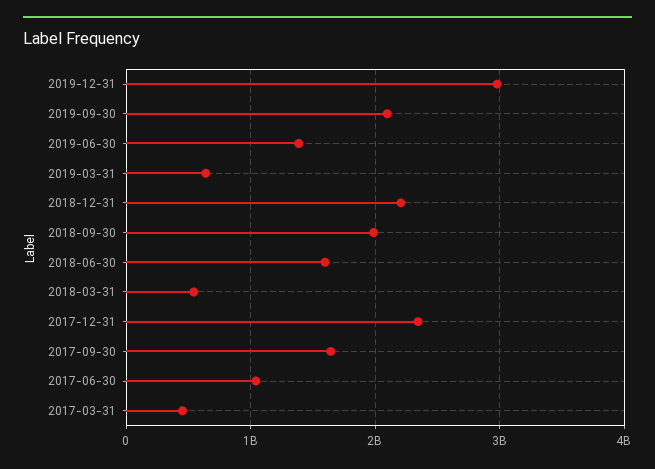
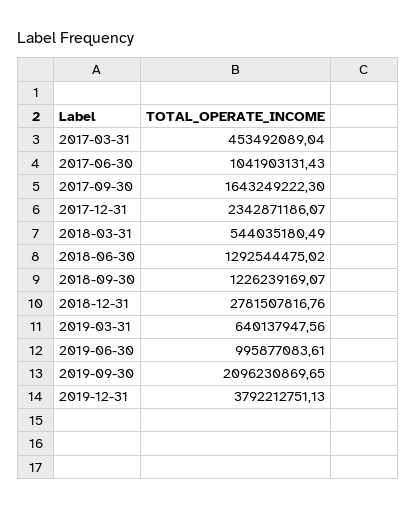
2019-12-31: 3000000000 -> 3792212751.13
2019-06-30: 1400000000 -> 995877083.61
2018-12-31: 2200000000 -> 2781507816.76
2018-09-30: 2000000000 -> 1226239169.07
2018-06-30: 1600000000 -> 1292544475.02

